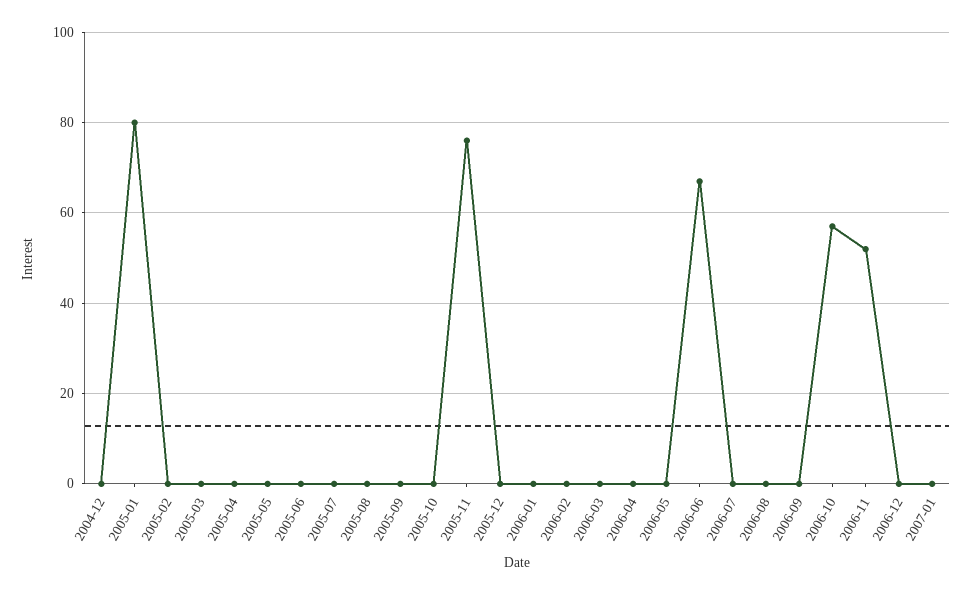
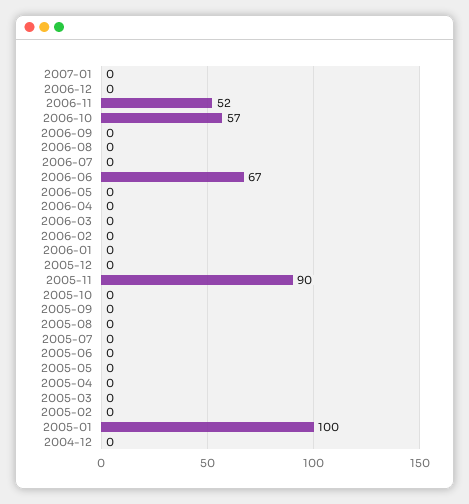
2005-01: 80 -> 100
2005-11: 75 -> 90

